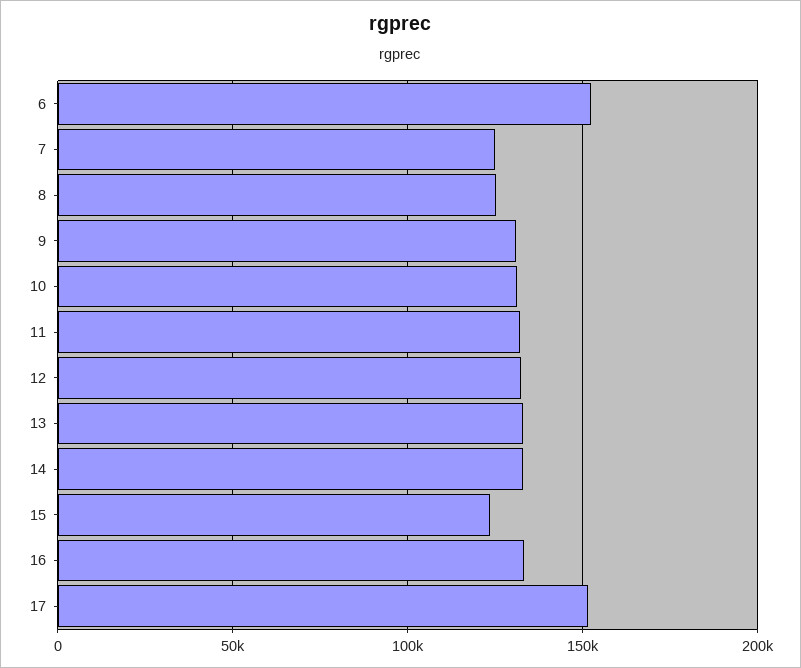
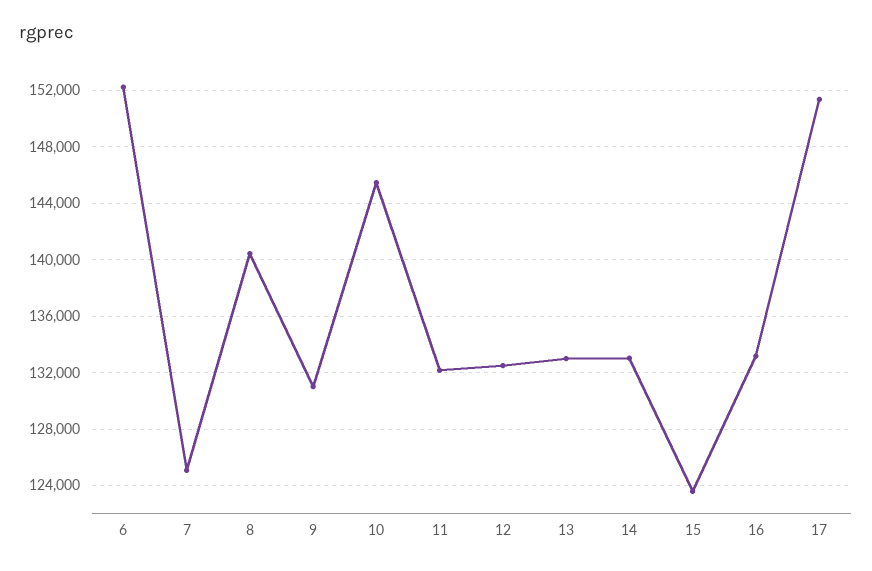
8: 125000 -> 140500
10: 130000 -> 145500

